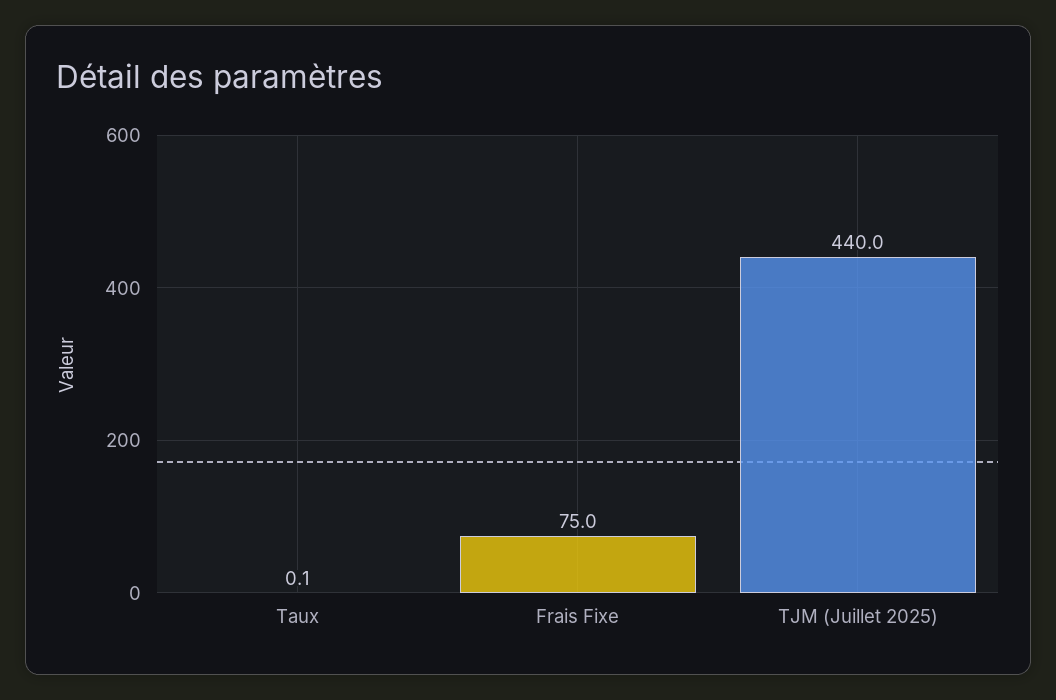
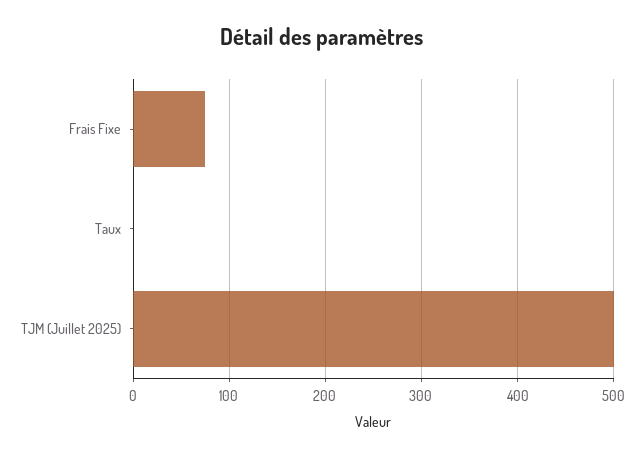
TJM (Juillet 2025): 440 -> 500

